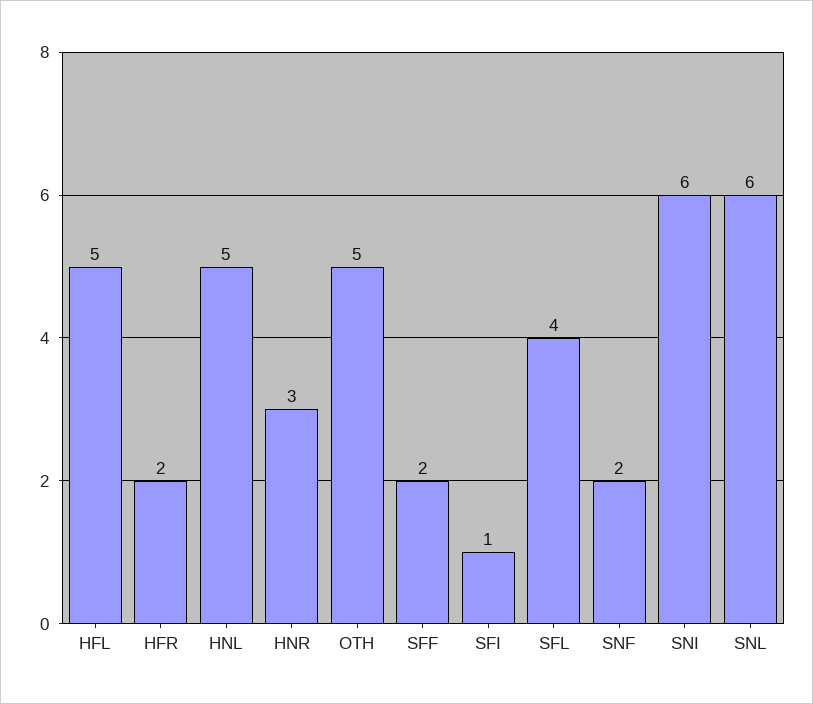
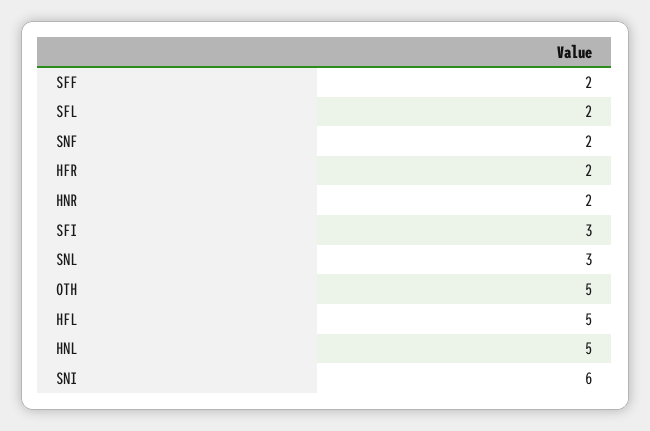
HNR: 3 -> 2
SFI: 1 -> 3
SFL: 4 -> 2
SNL: 6 -> 3

